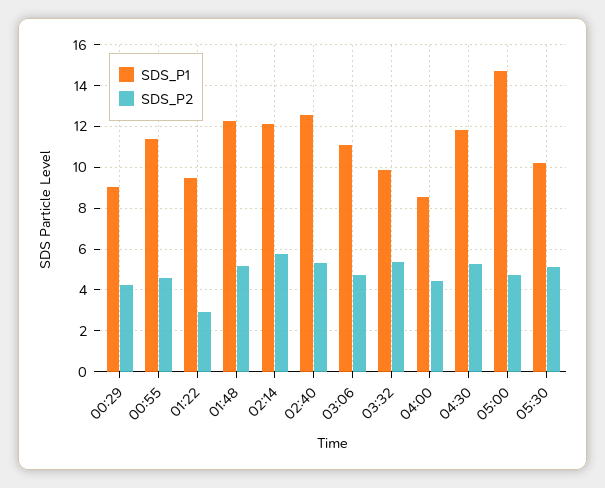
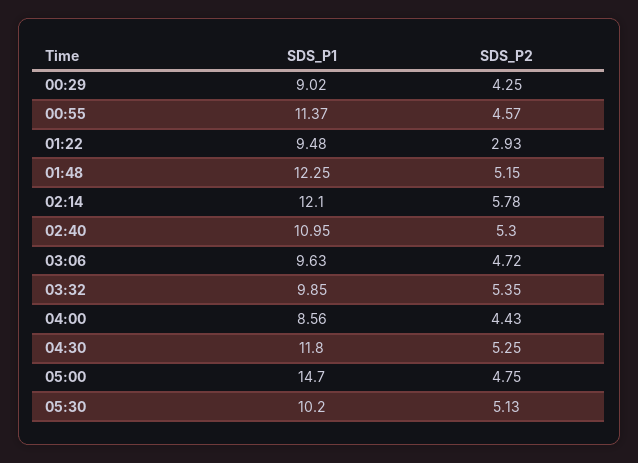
SDS_P1, 02:40: 12.5 -> 10.95
SDS_P1, 03:06: 11 -> 9.63

